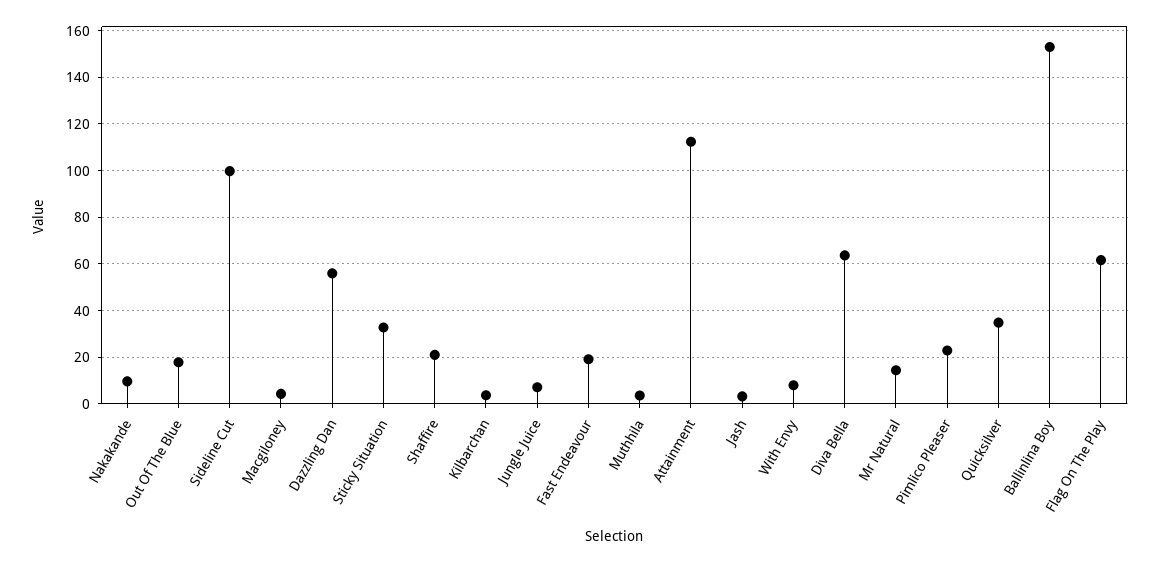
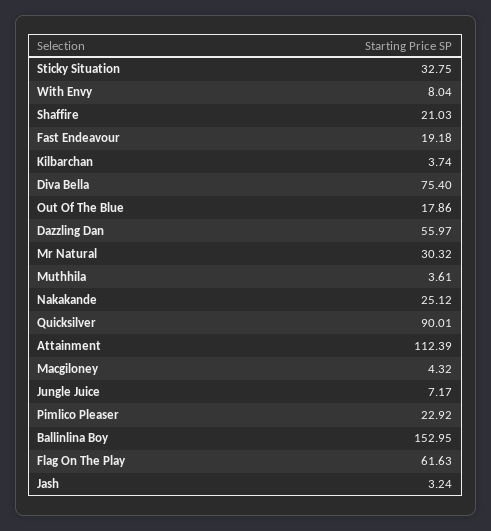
Nakakande: 10 -> 25.12
Sideline Cut: 100 -> none
Diva Bella: 65 -> 75.4
Mr Natural: 15 -> 30.32
Quicksilver: 35 -> 90.01

